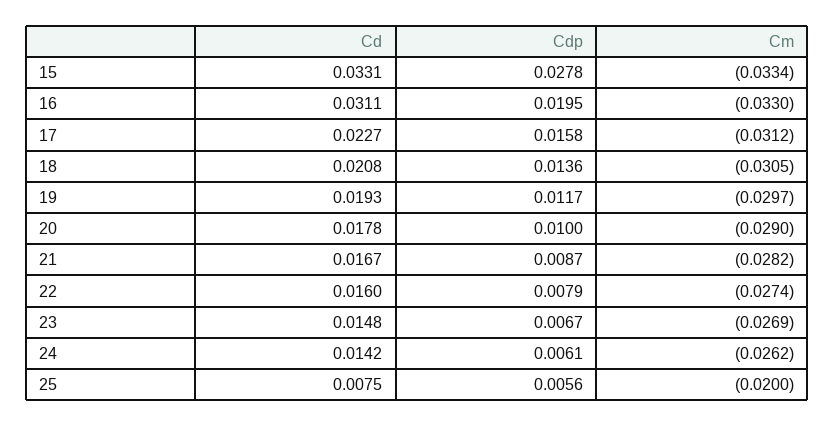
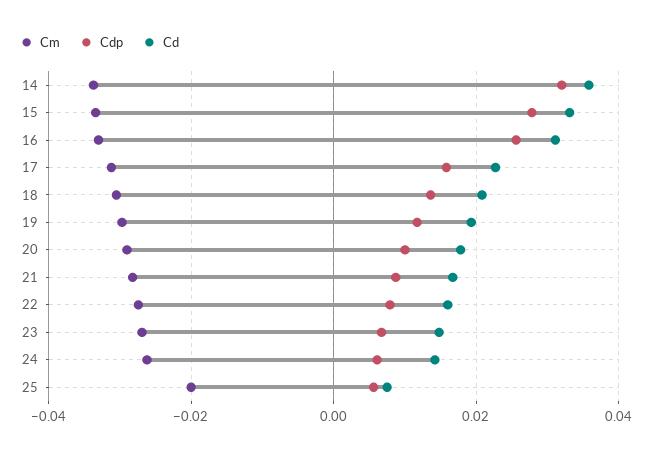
Cdp, 16: 0.0195 -> 0.026
Cm, 14: none -> -0.034
Cdp, 14: none -> 0.032
Cd, 14: none -> 0.036

